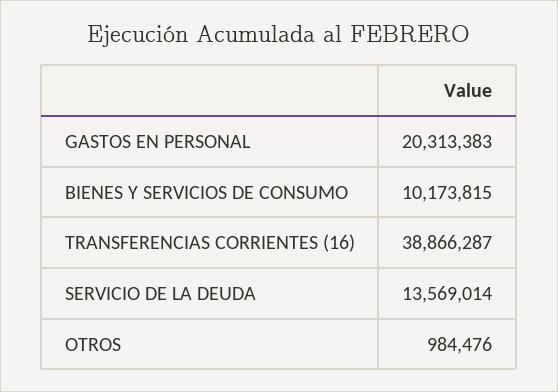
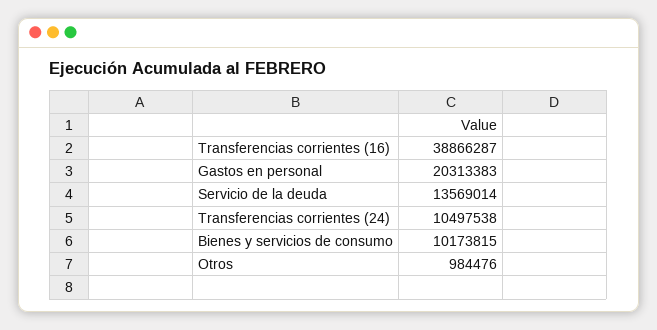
Transferencias corrientes (24): none -> 10497538

